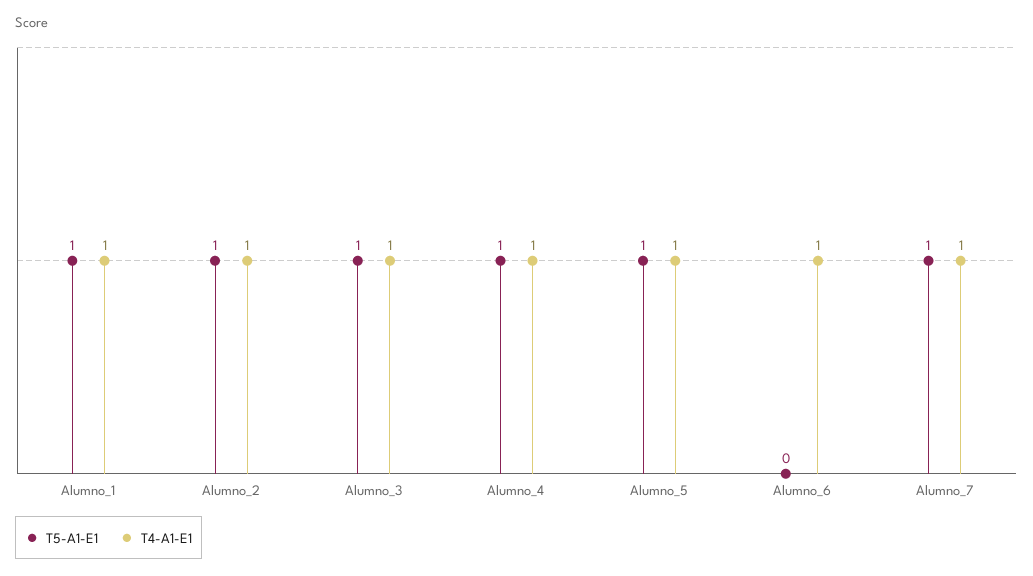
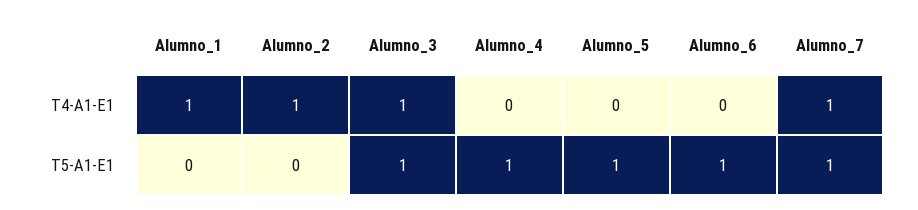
T5-A1-E1, Alumno_1: 1 -> 0
T5-A1-E1, Alumno_2: 1 -> 0
T4-A1-E1, Alumno_4: 1 -> 0
T4-A1-E1, Alumno_5: 1 -> 0
T5-A1-E1, Alumno_6: 0 -> 1
T4-A1-E1, Alumno_6: 1 -> 0

